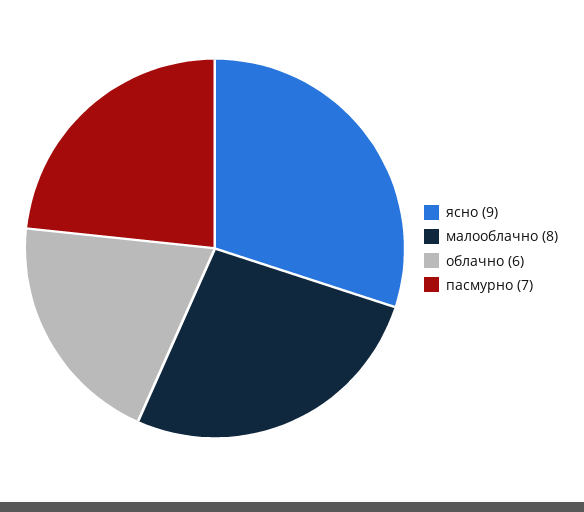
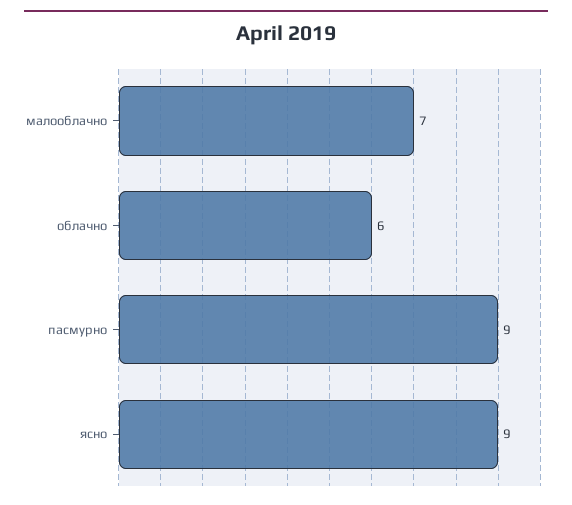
малооблачно: 8 -> 7
пасмурно: 7 -> 9

